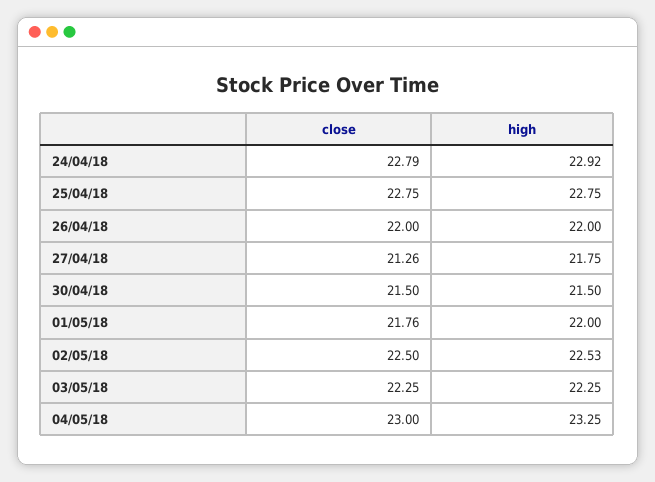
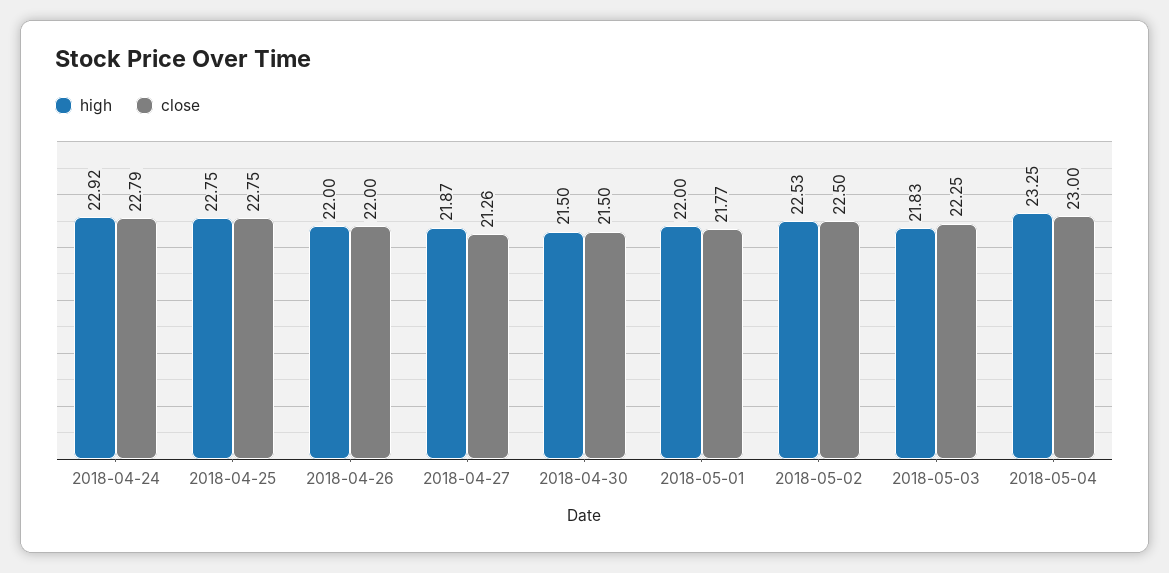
high, 27/04/18: 21.75 -> 21.87
close, 01/05/18: 21.76 -> 21.77
high, 03/05/18: 22.25 -> 21.83

